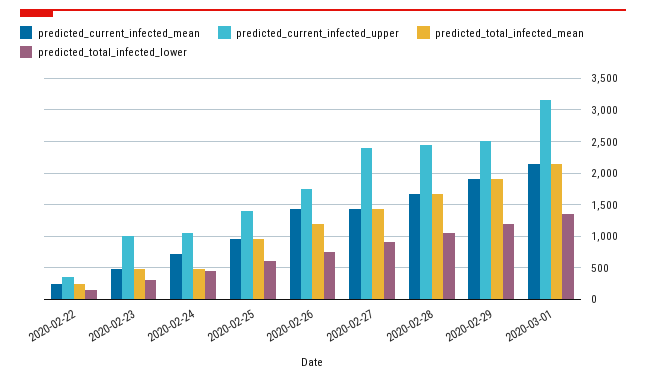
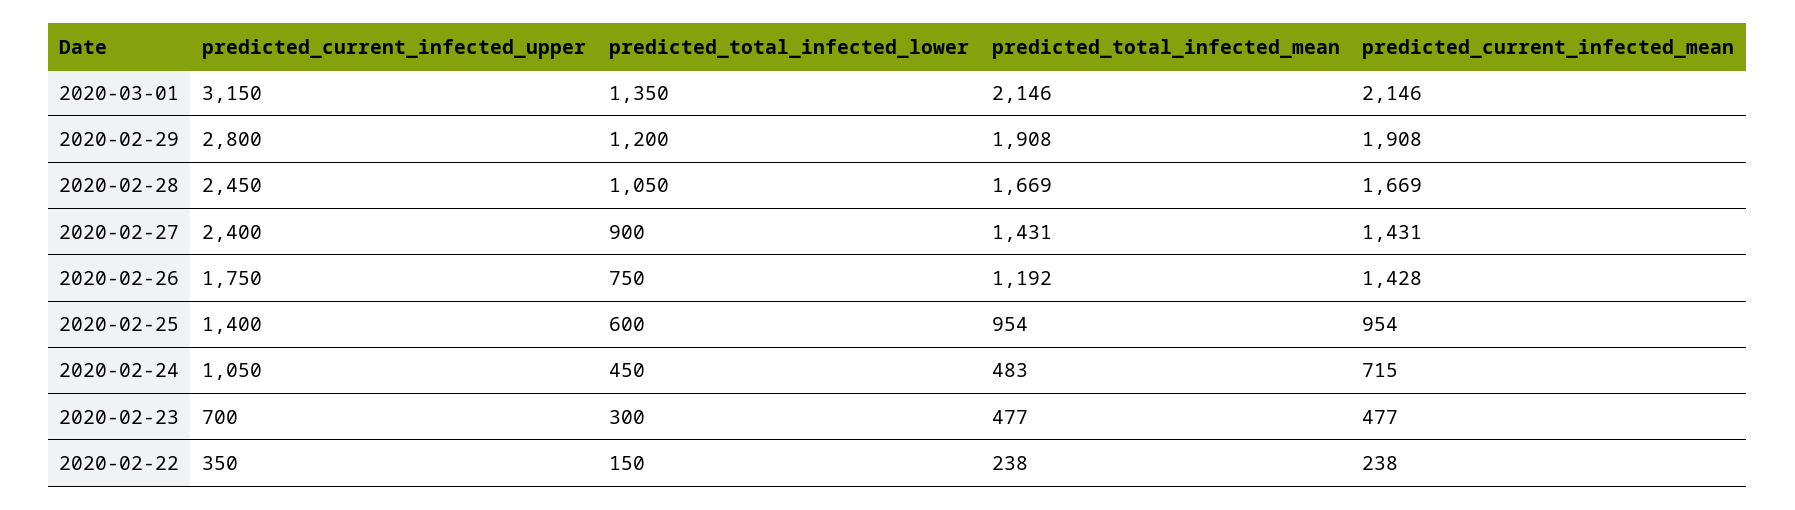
predicted_current_infected_upper, 2020-02-23: 1000 -> 700
predicted_current_infected_upper, 2020-02-29: 2500 -> 2800

